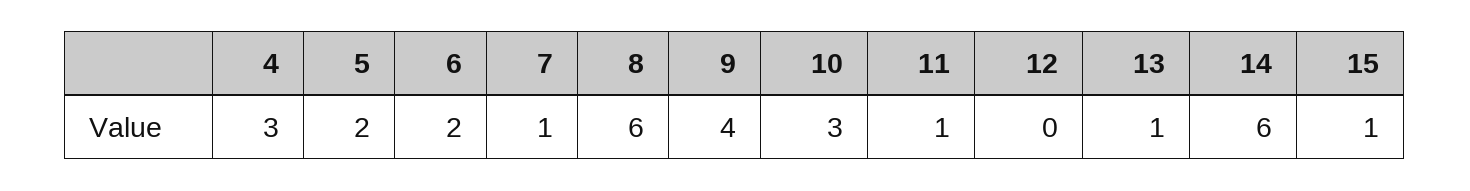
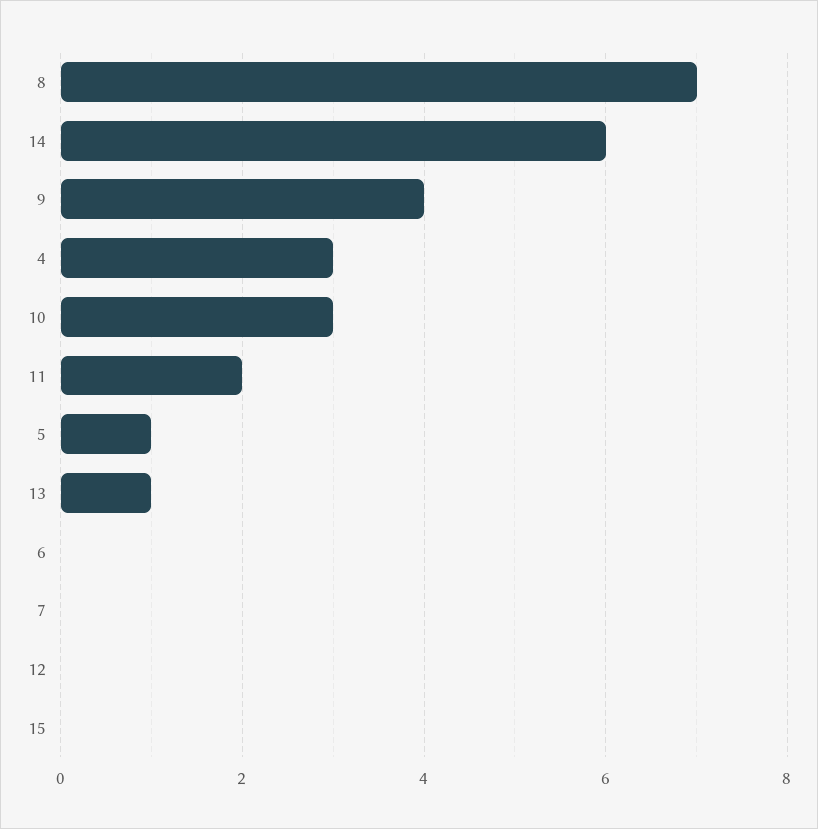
5: 2 -> 1
6: 2 -> 0
7: 1 -> 0
8: 6 -> 7
11: 1 -> 2
15: 1 -> 0

